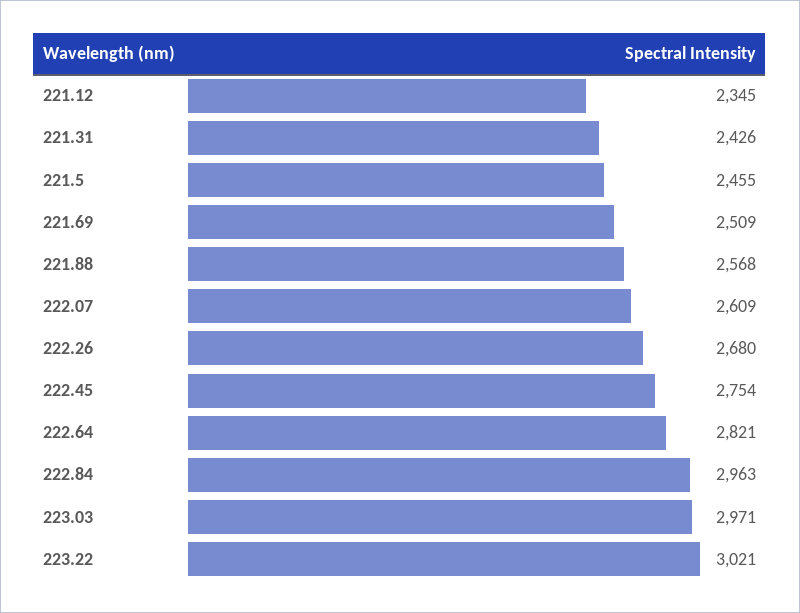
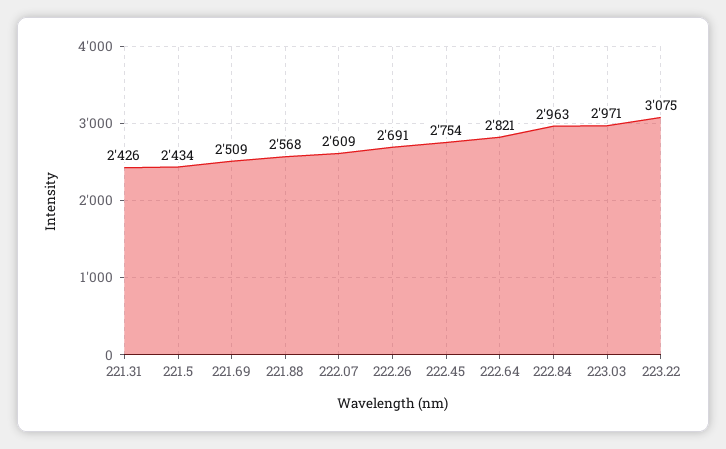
221.12: 2345 -> none
221.5: 2455 -> 2434
222.26: 2680 -> 2691
223.22: 3021 -> 3075

